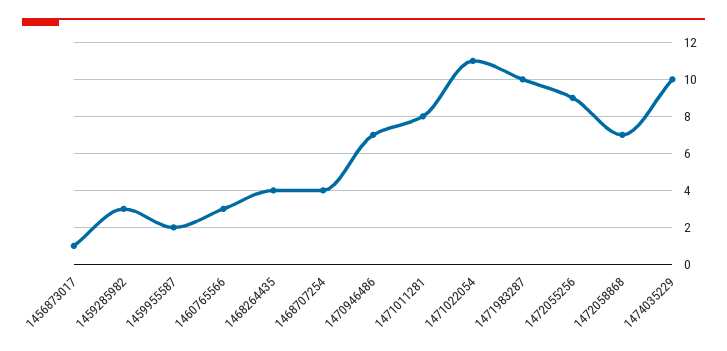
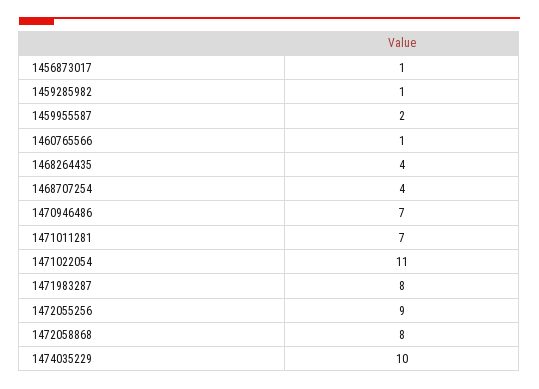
1459285982: 3 -> 1
1460765566: 3 -> 1
1471011281: 8 -> 7
1471983287: 10 -> 8
1472058868: 7 -> 8

